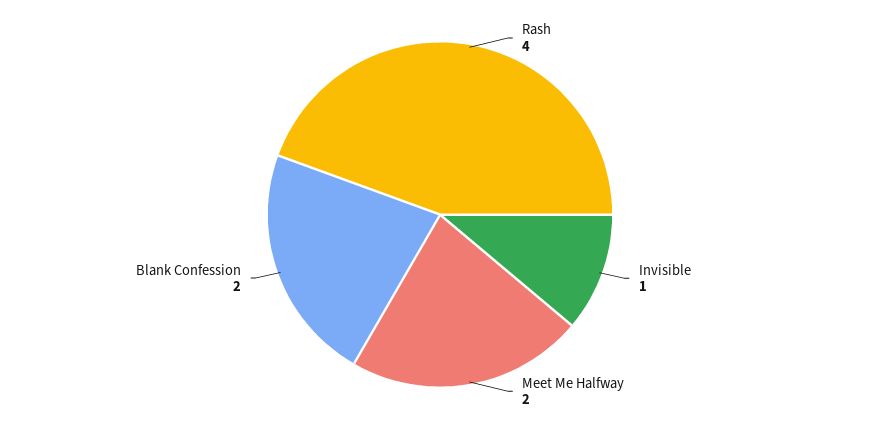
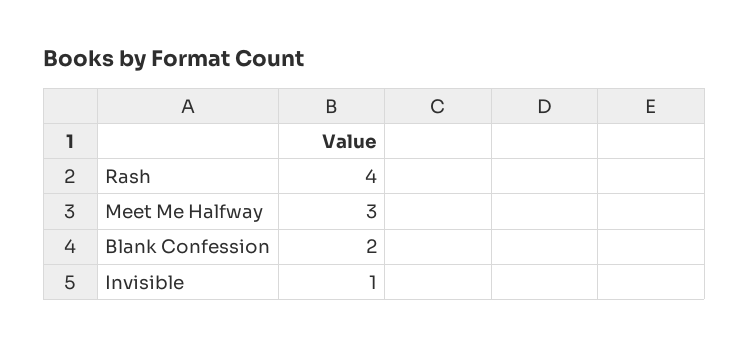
Meet Me Halfway: 2 -> 3

